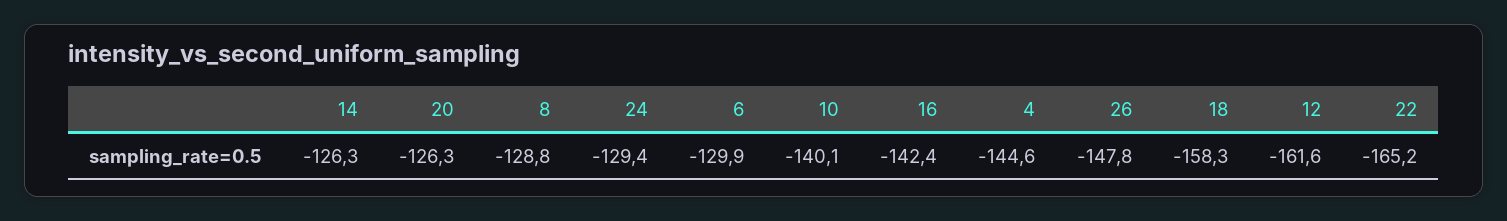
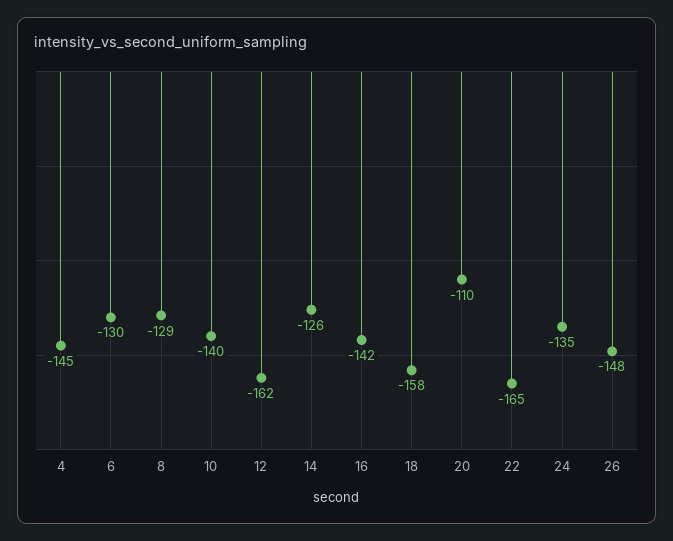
20: -126.3 -> -110
24: -129.4 -> -135

